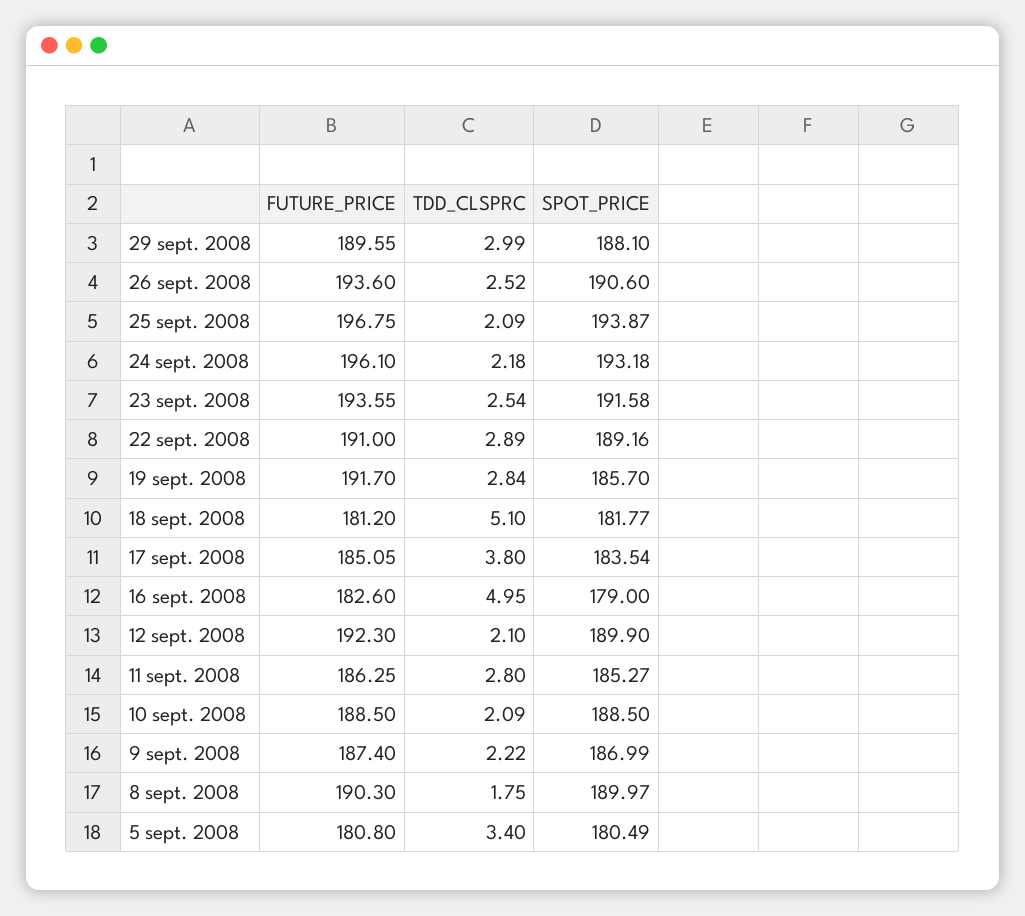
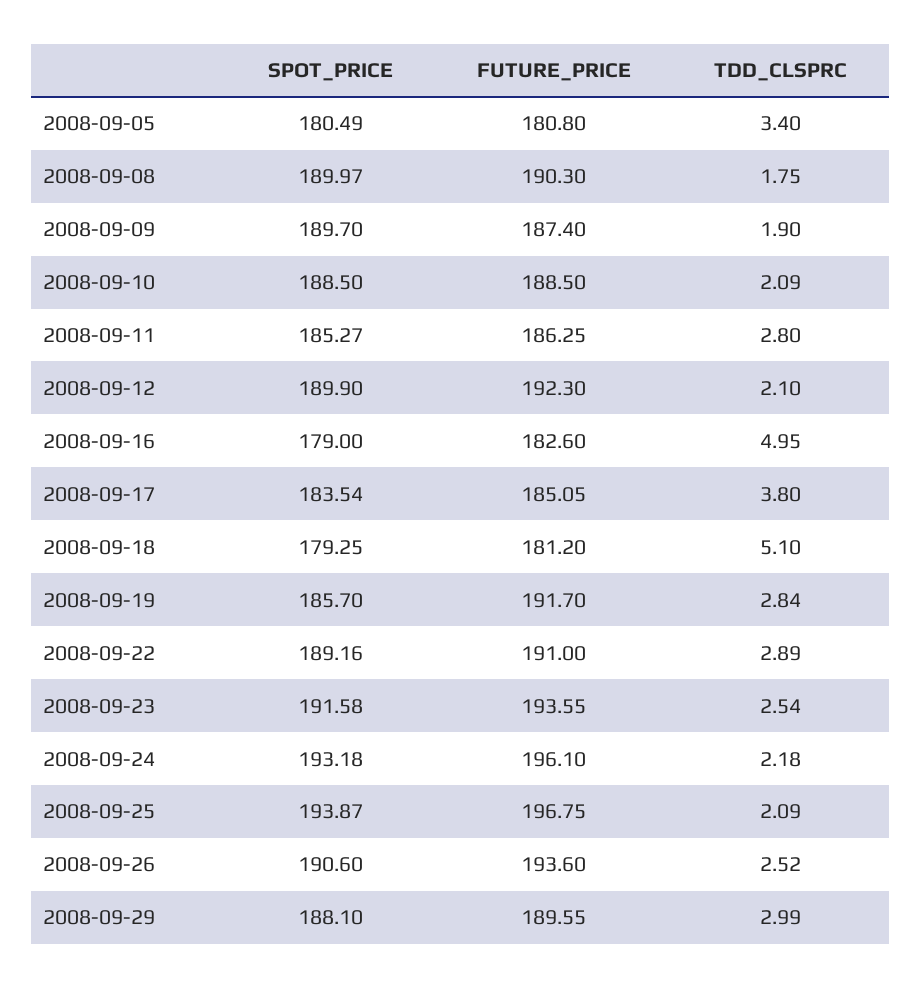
SPOT_PRICE, 18 sept. 2008: 181.77 -> 179.25
TDD_CLSPRC, 9 sept. 2008: 2.22 -> 1.9
SPOT_PRICE, 9 sept. 2008: 186.99 -> 189.7

